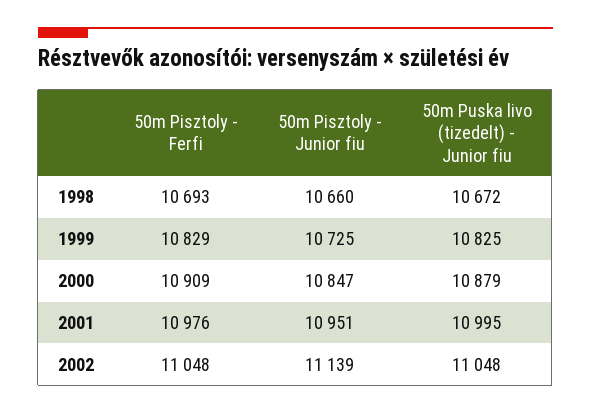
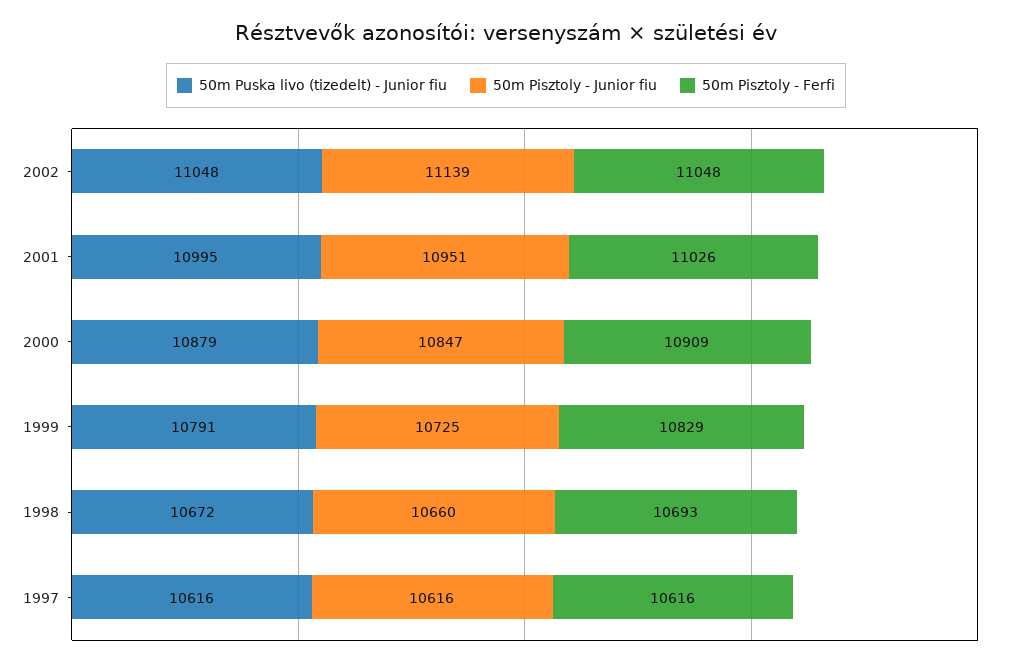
50m Puska livo (tizedelt) - Junior fiu, 1999: 10825 -> 10791
50m Pisztoly - Ferfi, 2001: 10976 -> 11026
50m Puska livo (tizedelt) - Junior fiu, 1997: none -> 10616
50m Pisztoly - Junior fiu, 1997: none -> 10616
50m Pisztoly - Ferfi, 1997: none -> 10616

